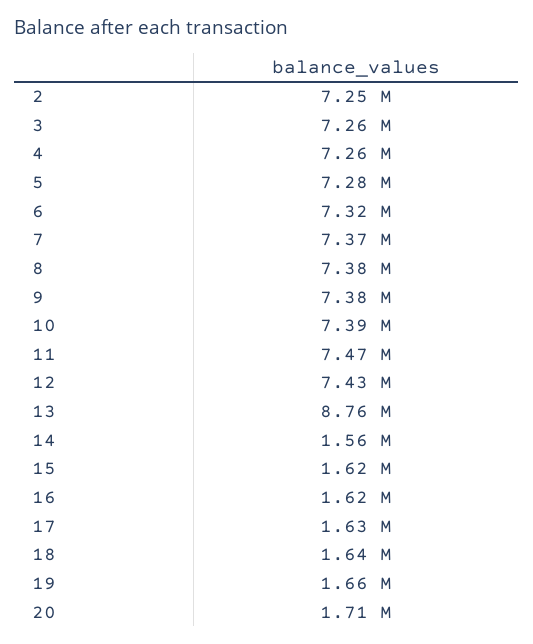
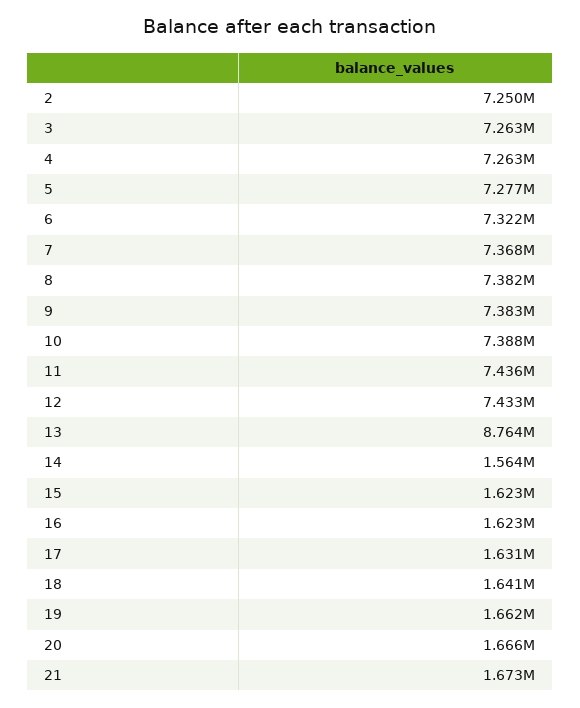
11: 7470000 -> 7436000
20: 1710000 -> 1666000
21: none -> 1673000

